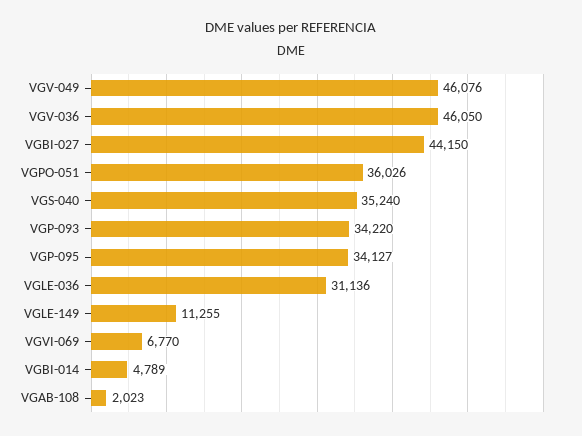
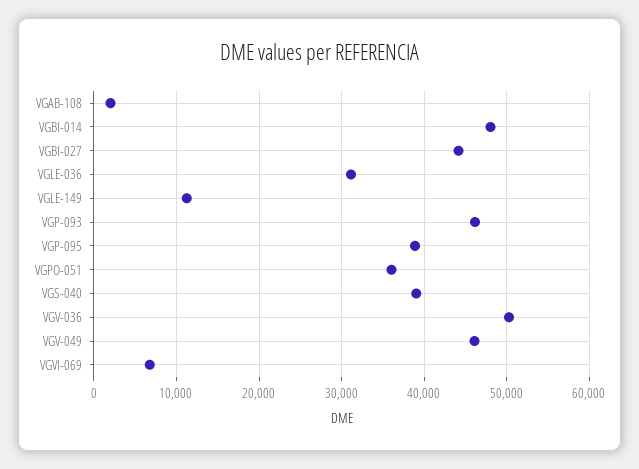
VGV-036: 46050 -> 50000
VGS-040: 35240 -> 39000
VGP-093: 34220 -> 46000
VGP-095: 34127 -> 39000
VGBI-014: 4789 -> 48000

